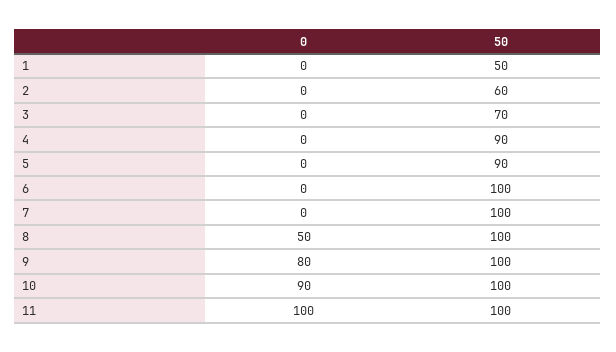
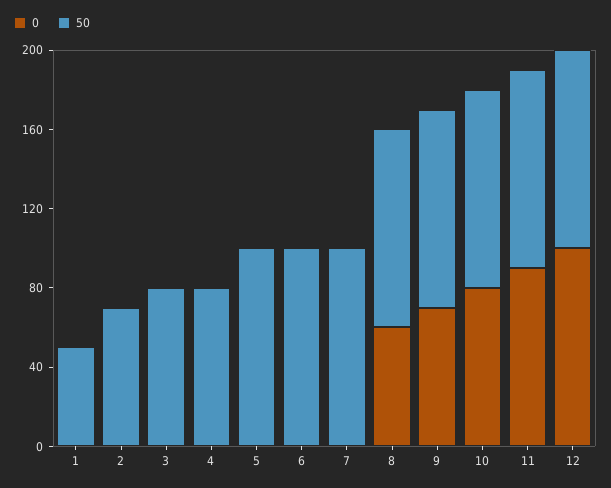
50, 2: 60 -> 70
50, 3: 70 -> 80
50, 4: 90 -> 80
50, 5: 90 -> 100
0, 8: 50 -> 60
0, 9: 80 -> 70
0, 10: 90 -> 80
0, 11: 100 -> 90
0, 12: none -> 100
50, 12: none -> 100

